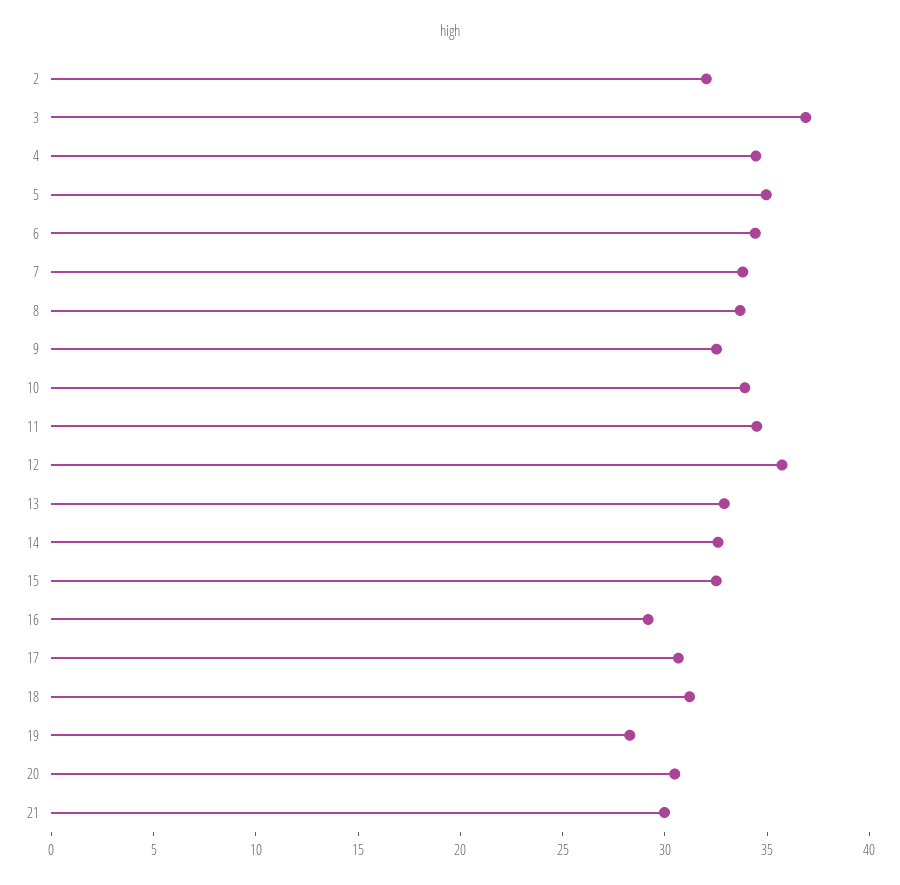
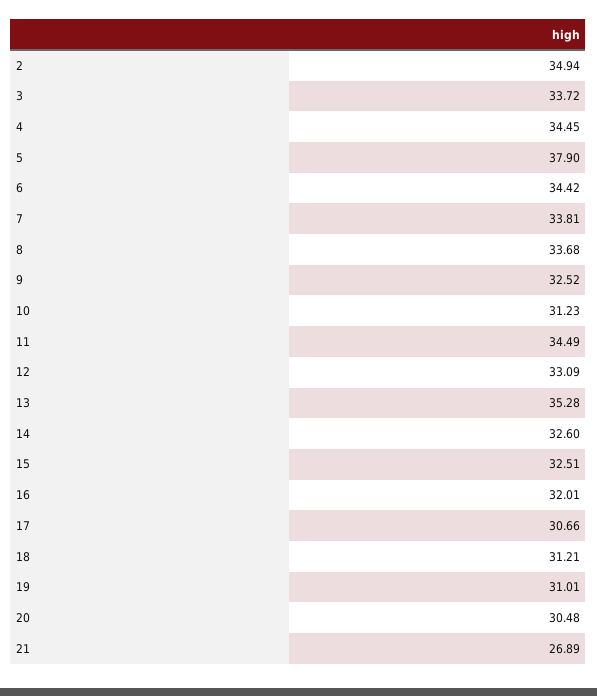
2: 32 -> 34.94
3: 37 -> 33.72
5: 35 -> 37.9
10: 34 -> 31.23
12: 36 -> 33.09
13: 33 -> 35.28
16: 29 -> 32.01
19: 28 -> 31.01
21: 30 -> 26.89

